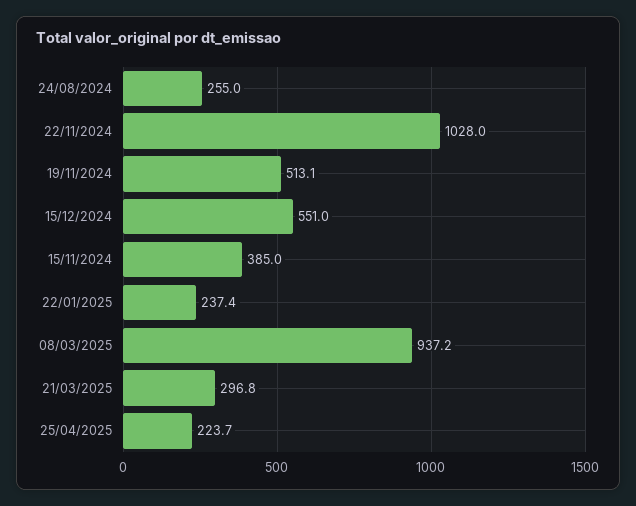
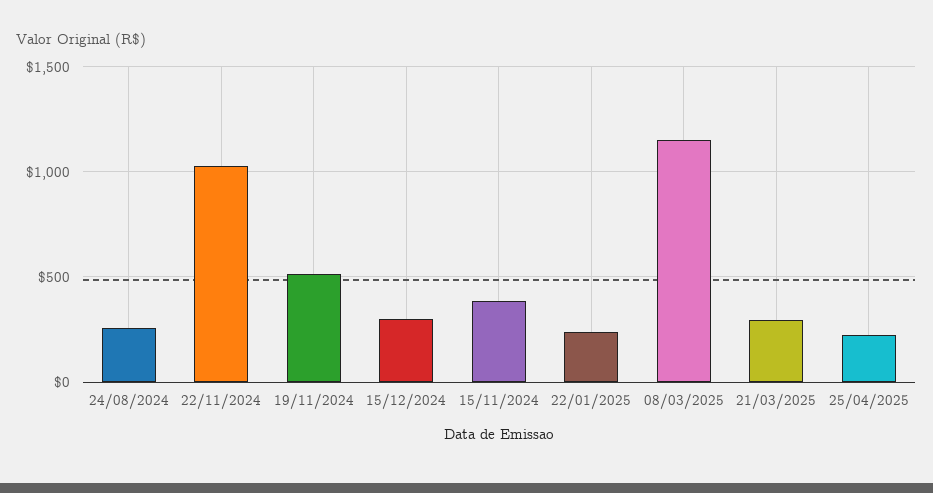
15/12/2024: 551 -> 300
08/03/2025: 937.2 -> 1150

